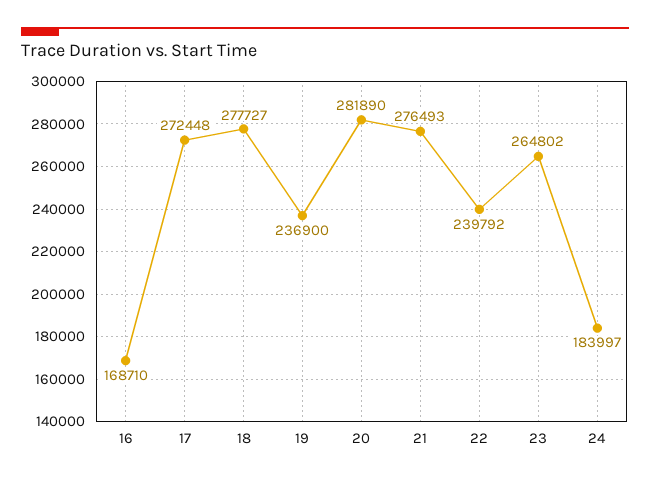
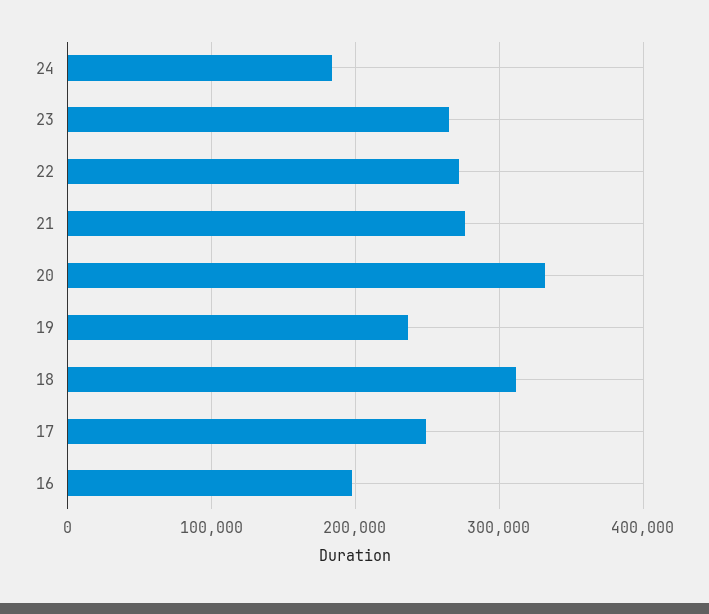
16: 168710 -> 200000
17: 272448 -> 250000
18: 277727 -> 310000
20: 281890 -> 330000
22: 239792 -> 270000

